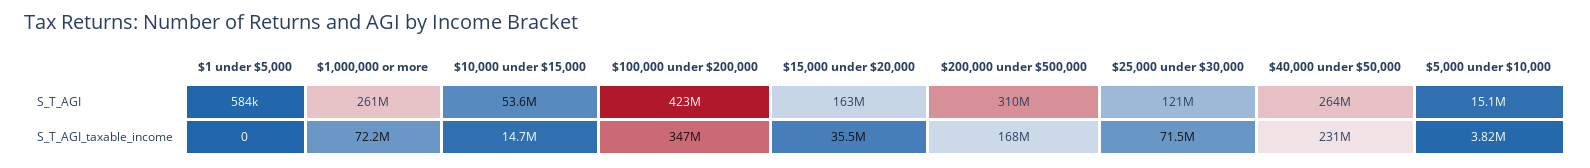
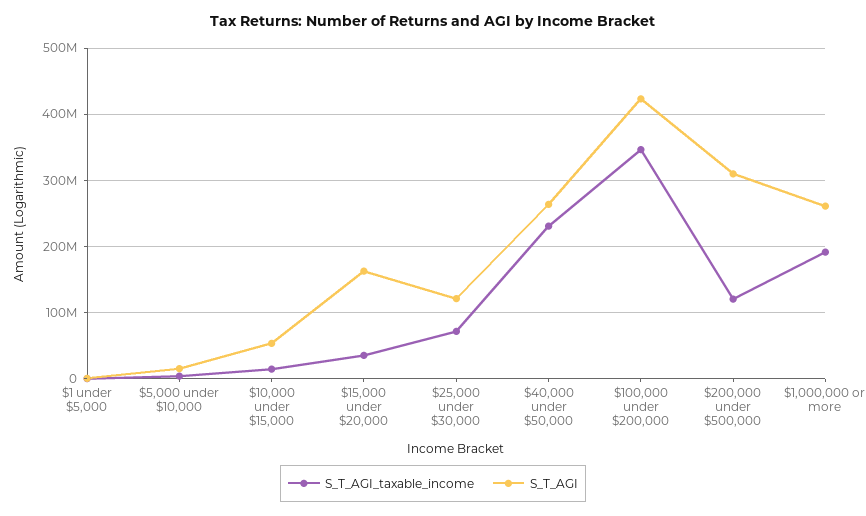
S_T_AGI_taxable_income, $1,000,000 or more: 72200000 -> 190000000
S_T_AGI_taxable_income, $200,000 under $500,000: 168000000 -> 120000000

